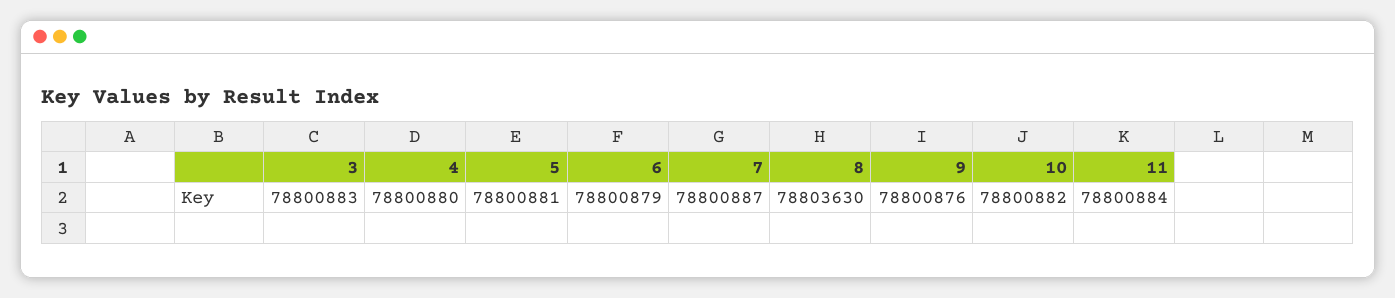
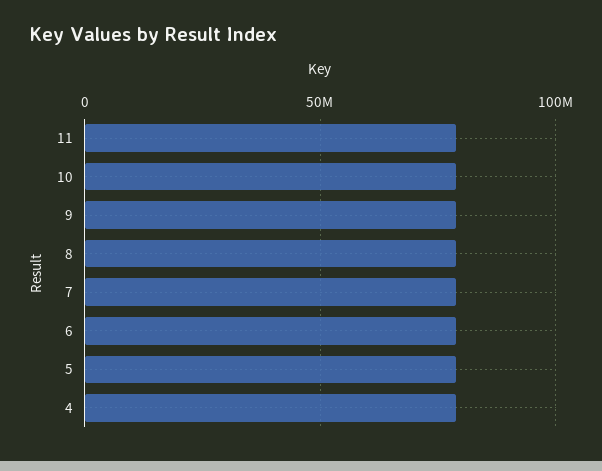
3: 78800883 -> none

